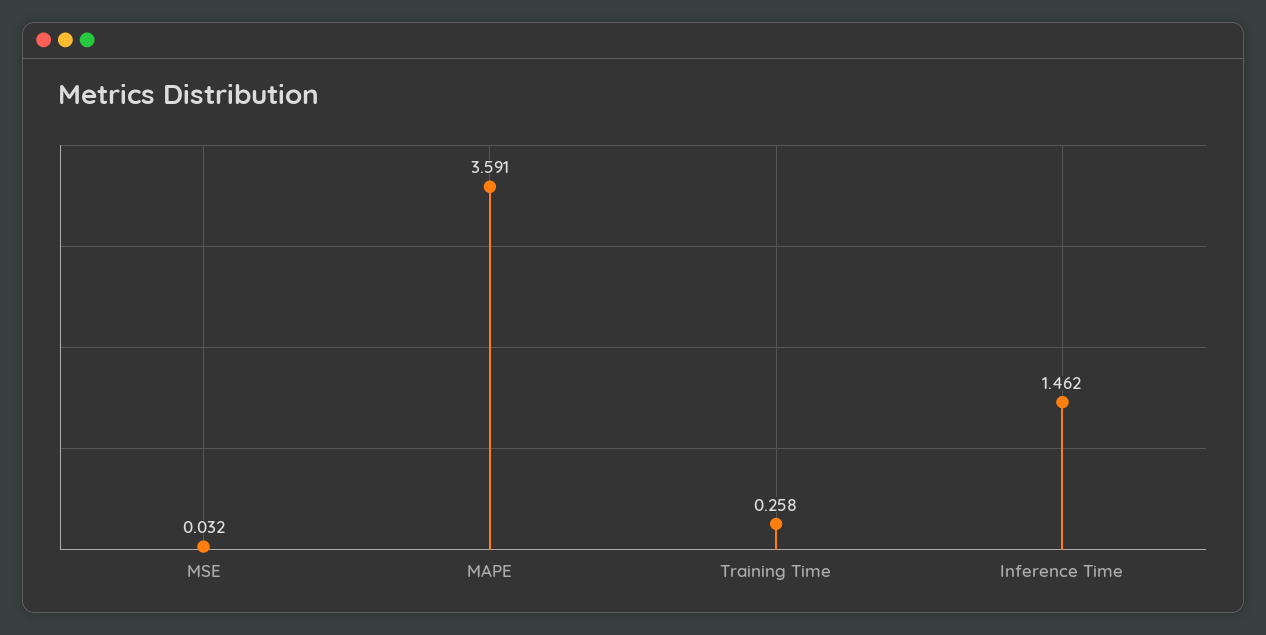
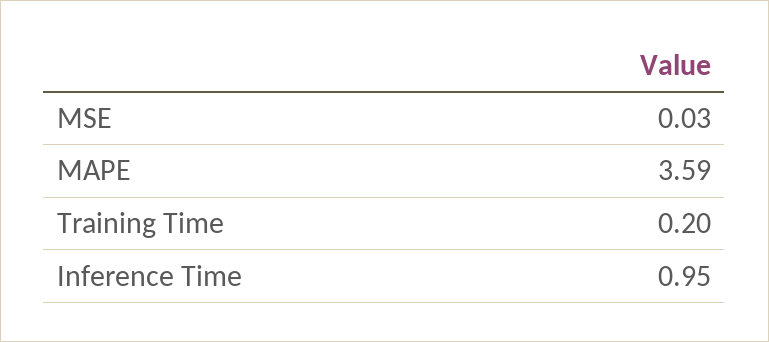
Training Time: 0.258 -> 0.2
Inference Time: 1.462 -> 0.95

